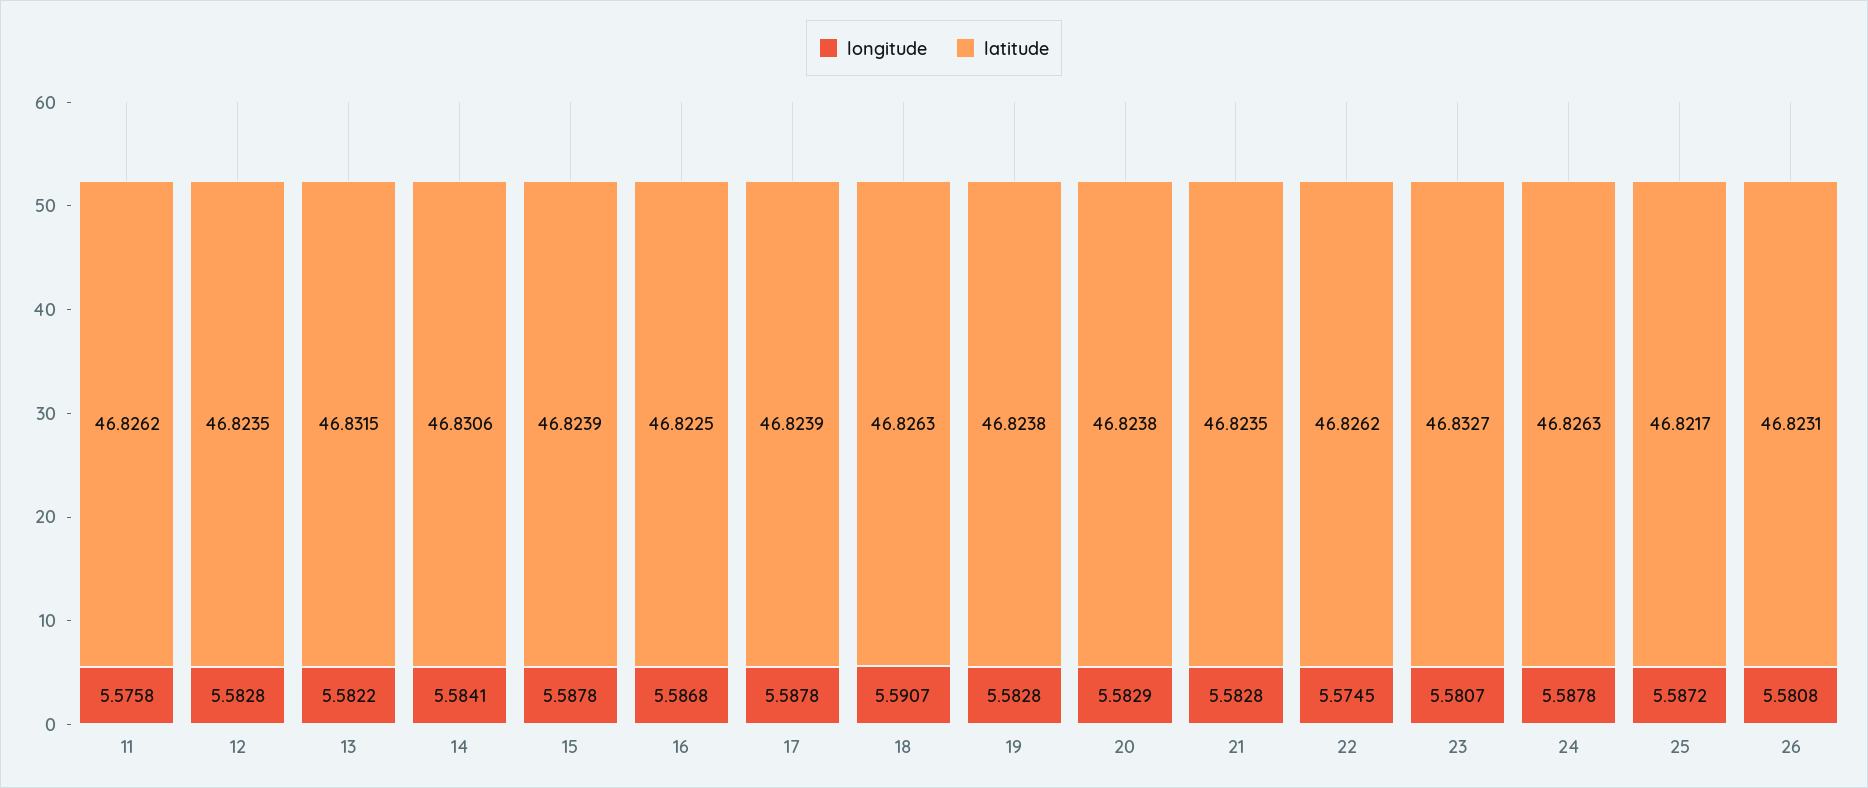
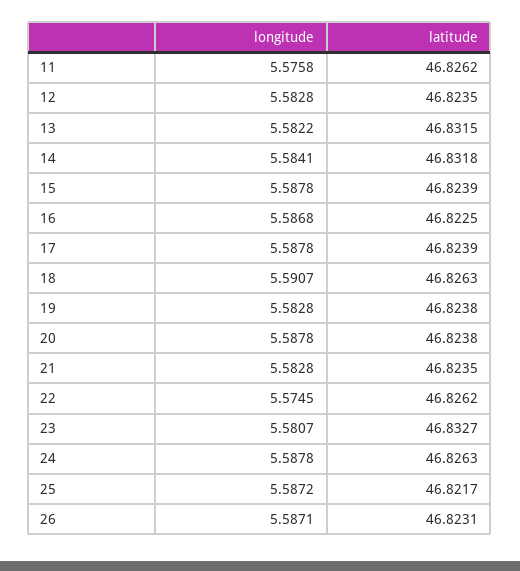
latitude, 14: 46.8306 -> 46.8318
longitude, 20: 5.5829 -> 5.5878
longitude, 26: 5.5808 -> 5.5871

